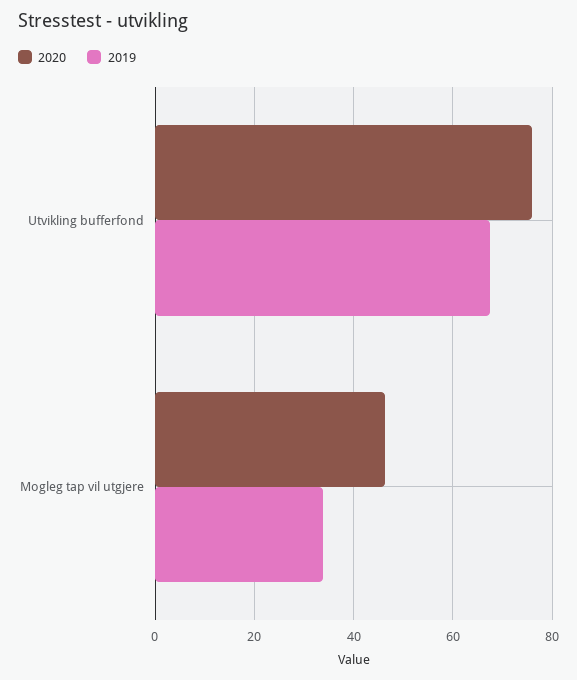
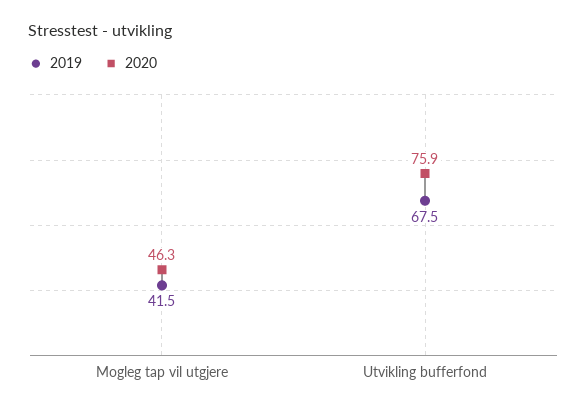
2019, Mogleg tap vil utgjere: 34 -> 41.5

